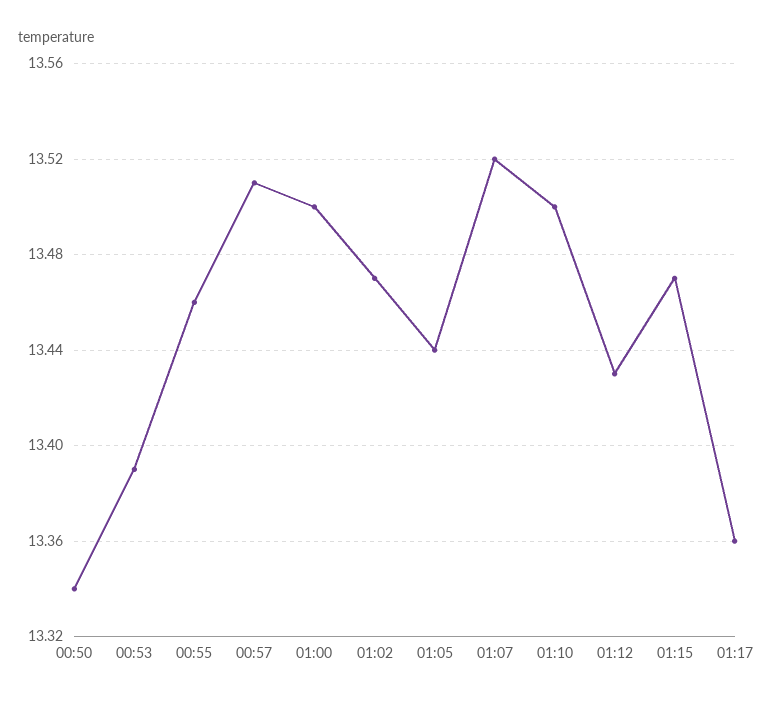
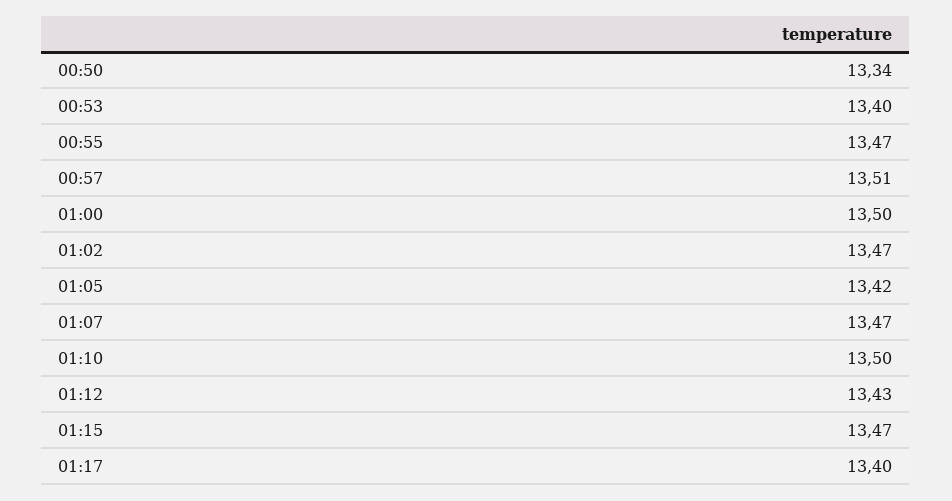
00:53: 13.39 -> 13.4
00:55: 13.46 -> 13.47
01:05: 13.44 -> 13.42
01:07: 13.52 -> 13.47
01:17: 13.36 -> 13.4

